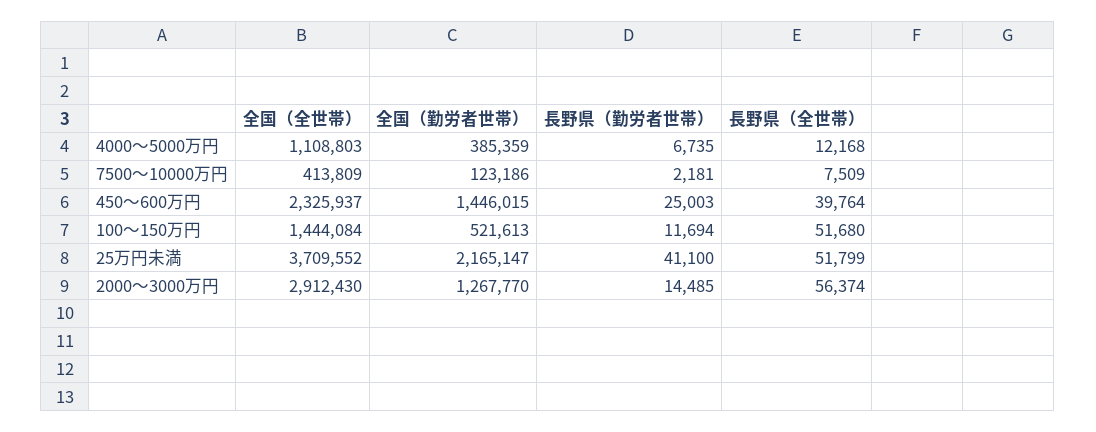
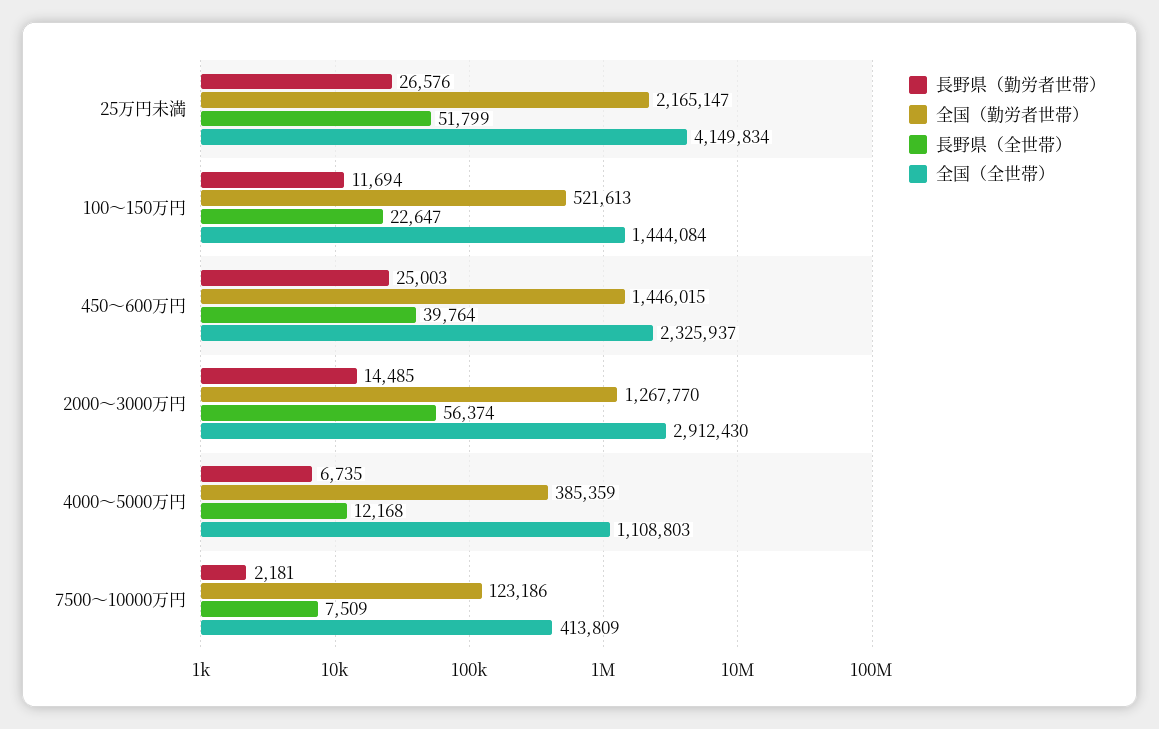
長野県（全世帯）, 100～150万円: 51680 -> 22647
全国（全世帯）, 25万円未満: 3709552 -> 4149834
長野県（勤労者世帯）, 25万円未満: 41100 -> 26576

